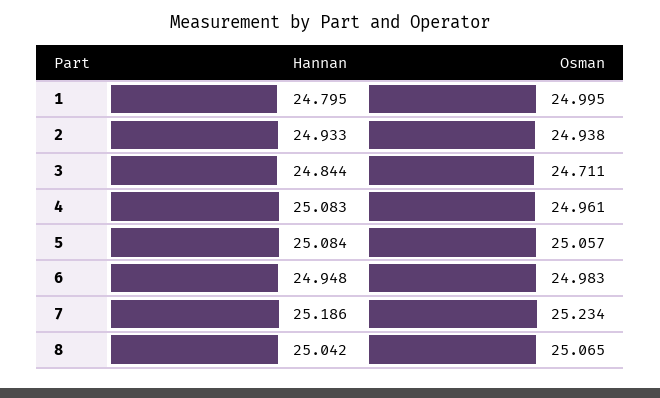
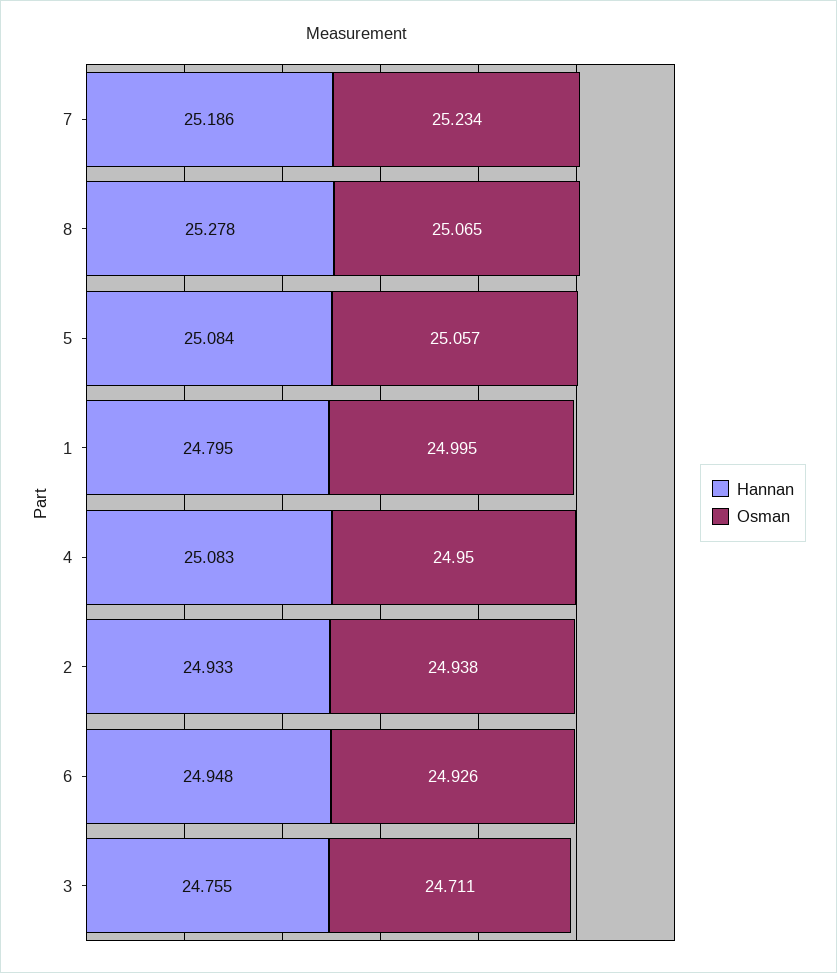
Hannan, 3: 24.844 -> 24.755
Osman, 4: 24.961 -> 24.95
Osman, 6: 24.983 -> 24.926
Hannan, 8: 25.042 -> 25.278

